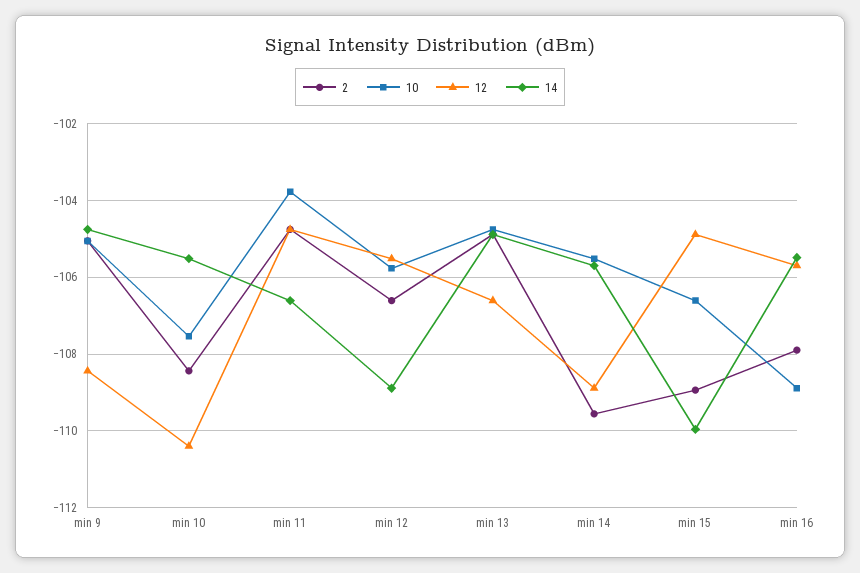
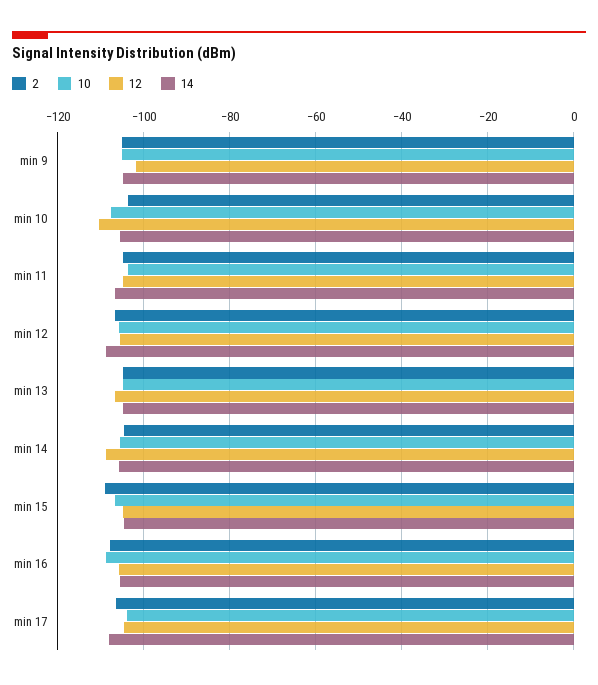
12, min 9: -108.4 -> -102
2, min 10: -108.4 -> -104
2, min 14: -109.6 -> -104
14, min 15: -110 -> -104
2, min 17: none -> -106
10, min 17: none -> -104
12, min 17: none -> -104
14, min 17: none -> -108

